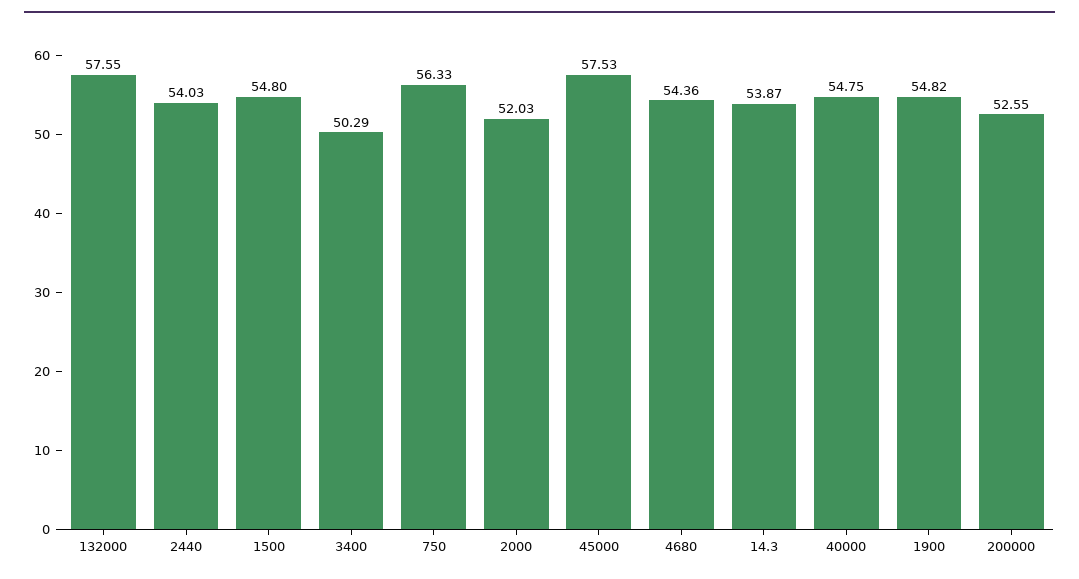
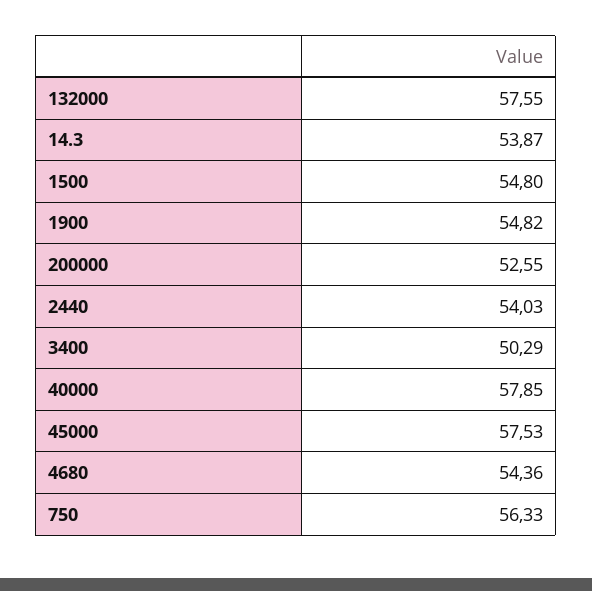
2000: 52.03 -> none
40000: 54.75 -> 57.85

